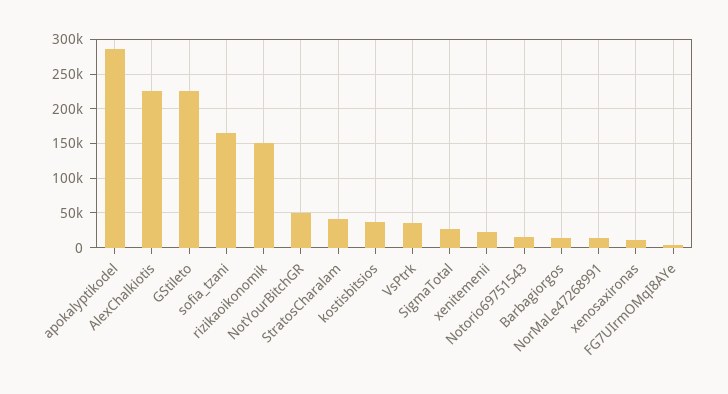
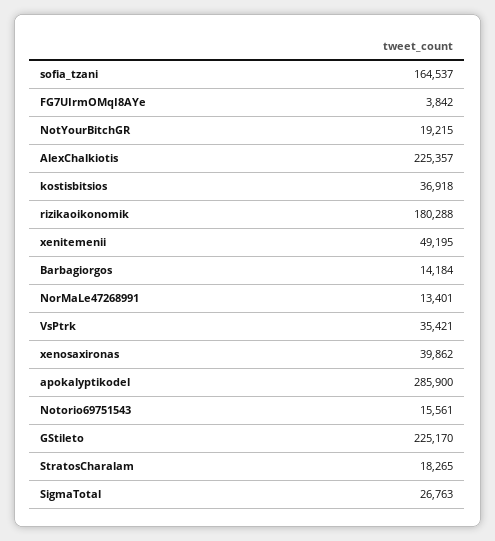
rizikaoikonomik: 150000 -> 180288
NotYourBitchGR: 50000 -> 19215
StratosCharalam: 40000 -> 18265
xenitemenii: 20000 -> 49195
xenosaxironas: 10000 -> 39862

